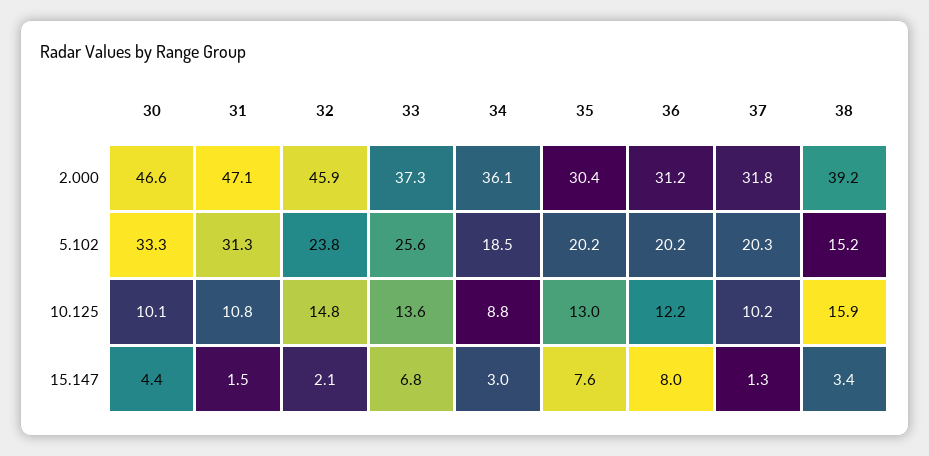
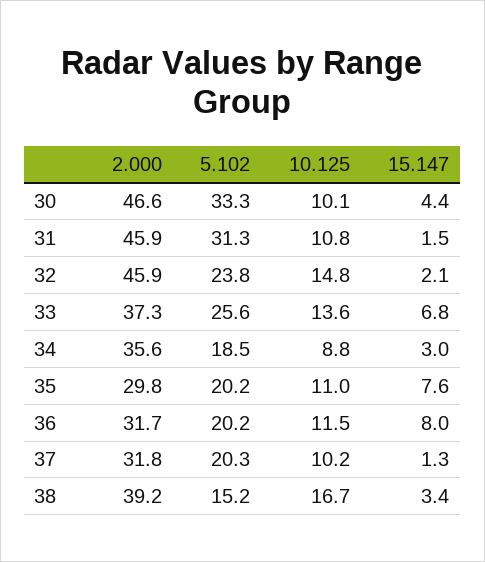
31, 2.000: 47.1 -> 45.9
34, 2.000: 36.1 -> 35.6
35, 2.000: 30.4 -> 29.8
36, 2.000: 31.2 -> 31.7
35, 10.125: 13 -> 11
36, 10.125: 12.2 -> 11.5
38, 10.125: 15.9 -> 16.7

